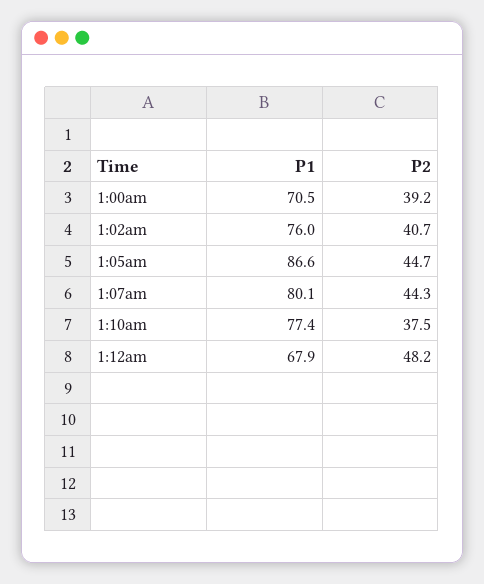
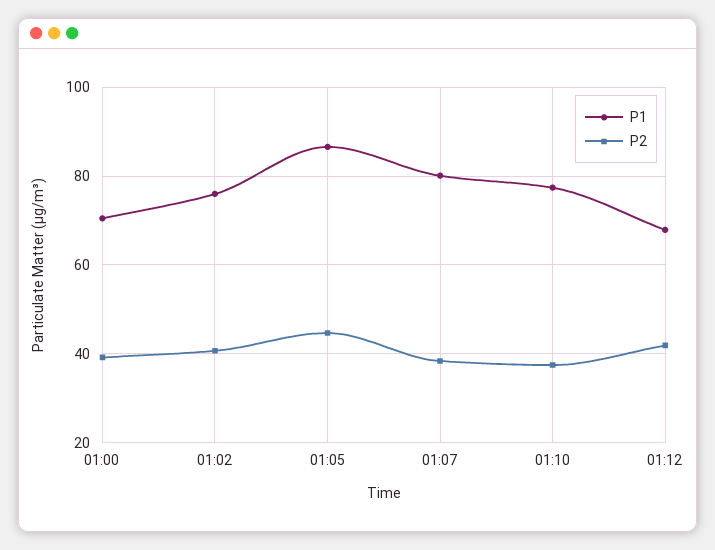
P2, 1:07am: 44.3 -> 38
P2, 1:12am: 48.2 -> 42

